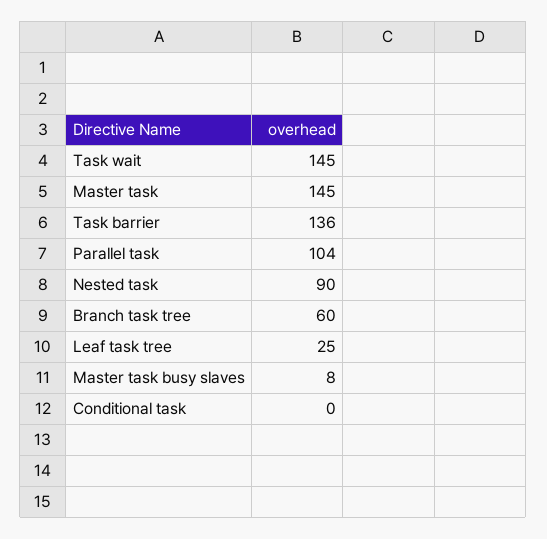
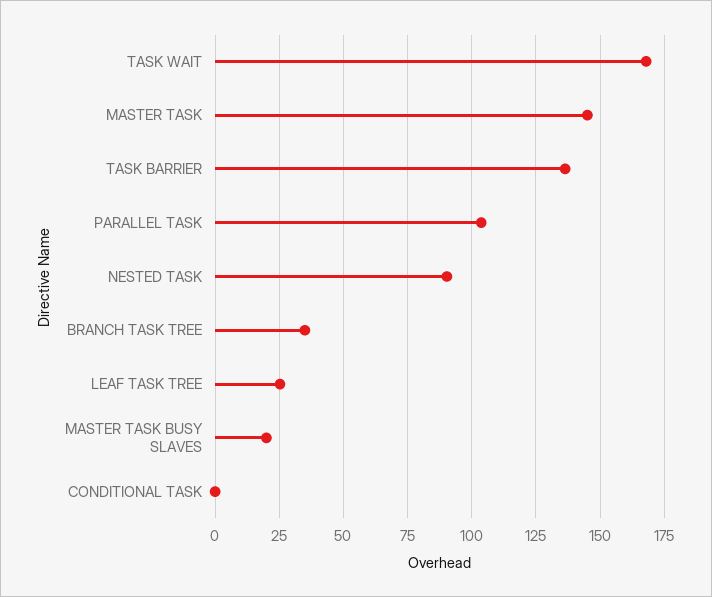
Task wait: 145 -> 167.5
Branch task tree: 60 -> 35
Master task busy slaves: 8 -> 20

